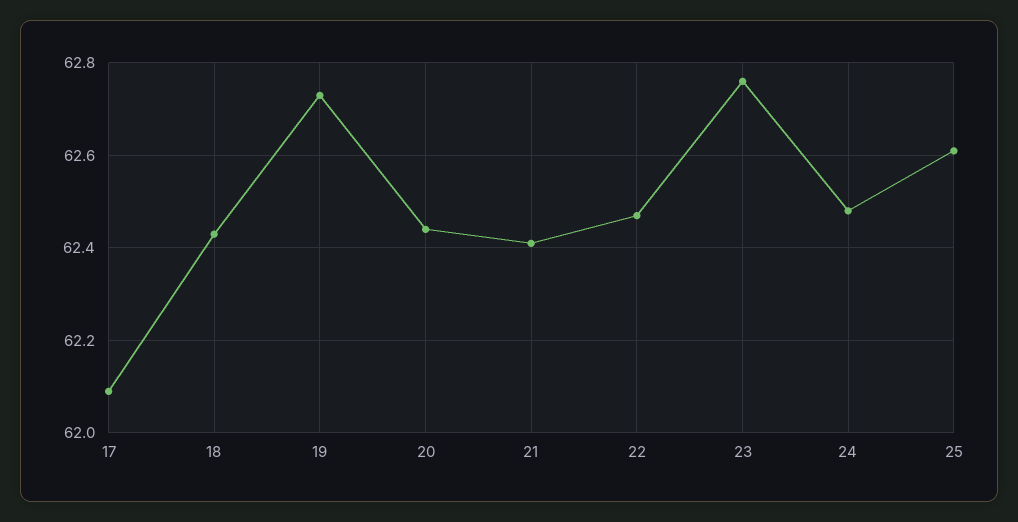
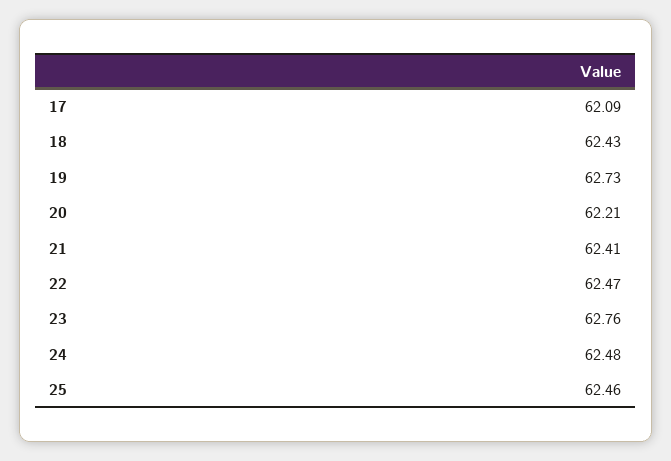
20: 62.45 -> 62.21
25: 62.6 -> 62.46

